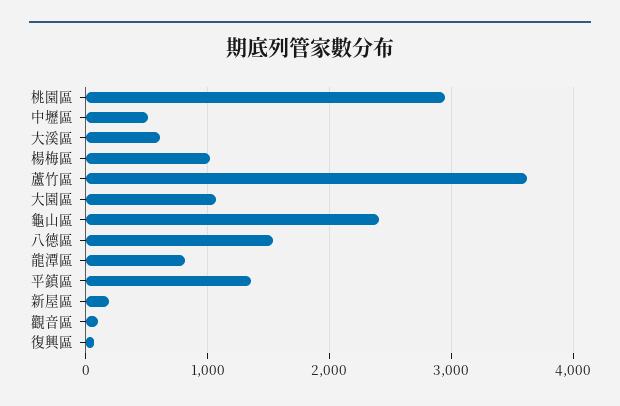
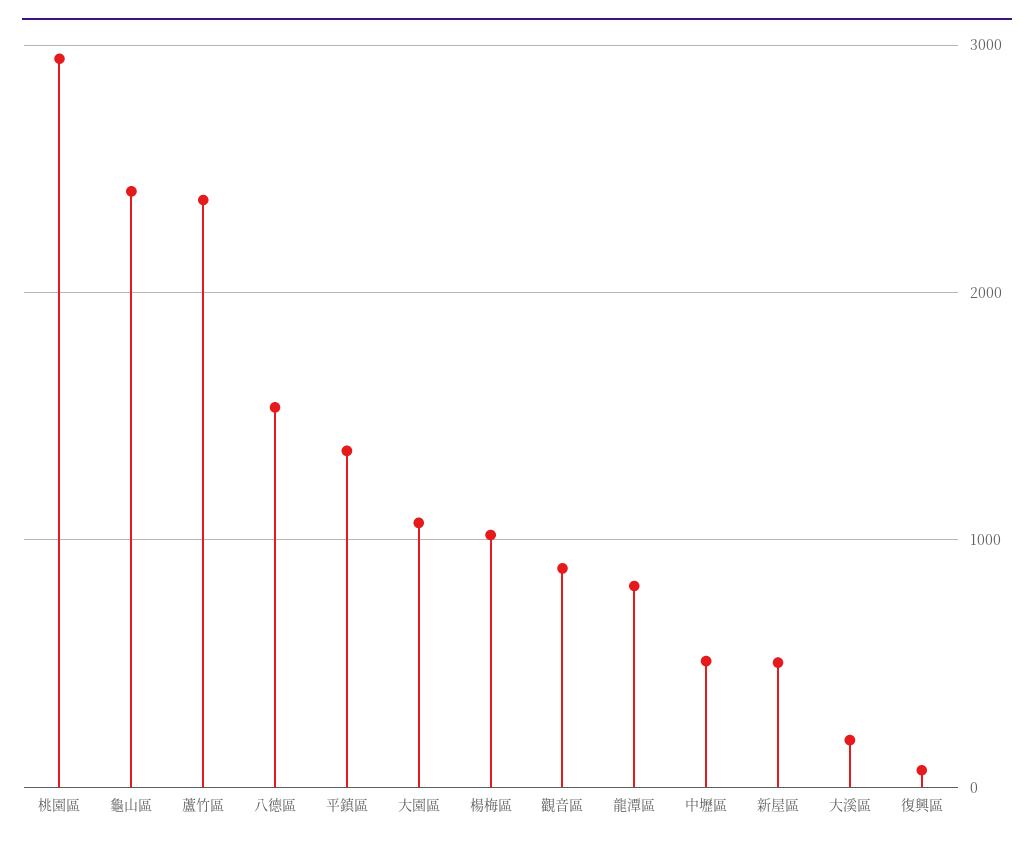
大溪區: 600 -> 200
蘆竹區: 3600 -> 2400
新屋區: 200 -> 500
觀音區: 100 -> 900

